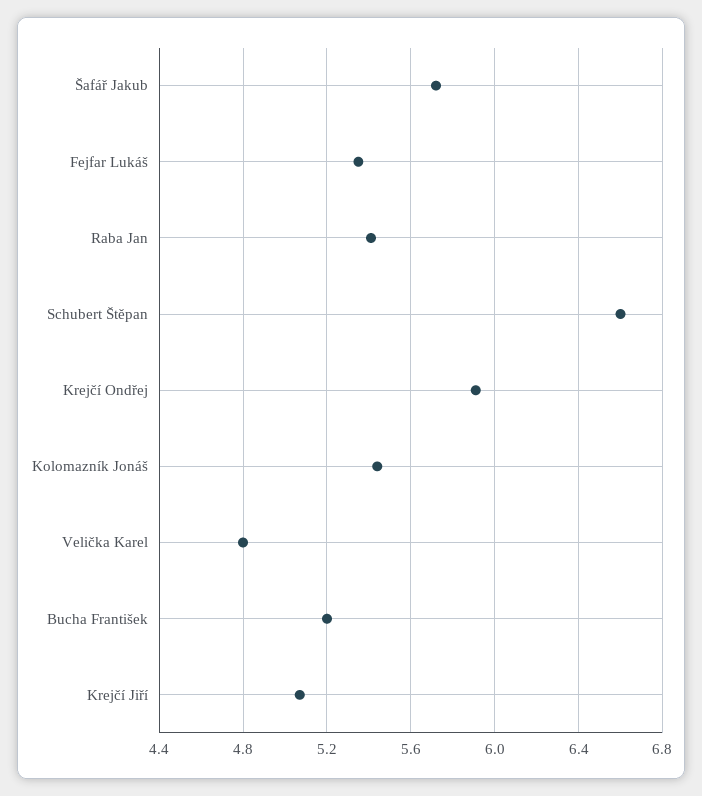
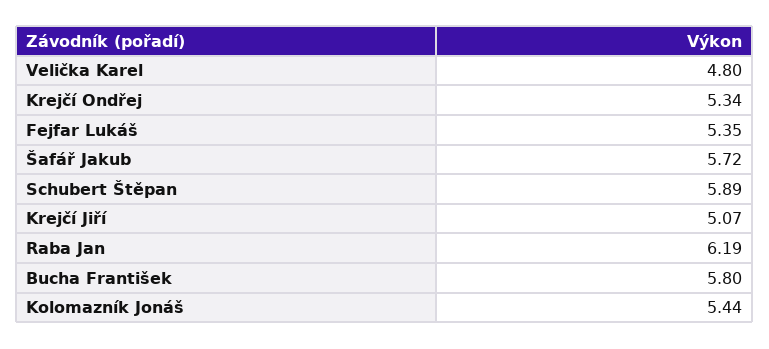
Raba Jan: 5.4 -> 6.19
Schubert Štěpan: 6.6 -> 5.89
Krejčí Ondřej: 5.9 -> 5.34
Bucha František: 5.2 -> 5.8

